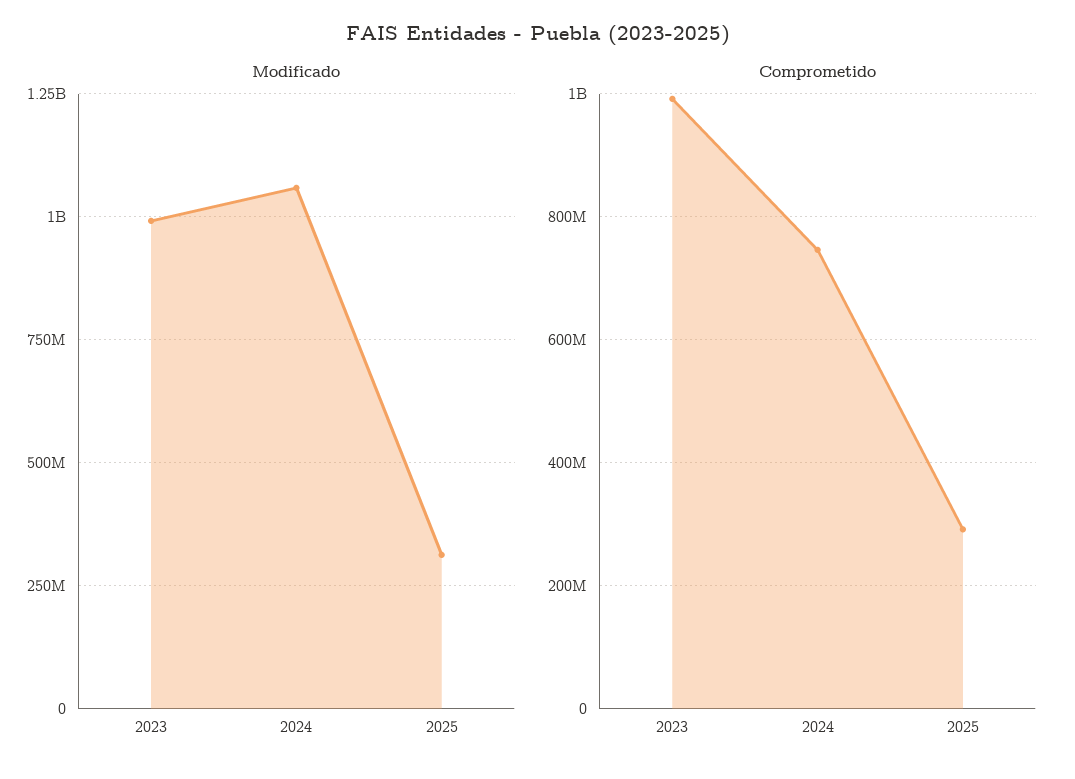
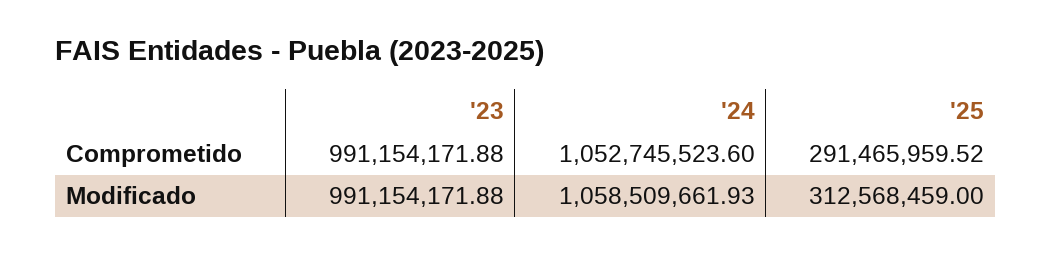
Comprometido, 2024: 740000000 -> 1052745523.6

